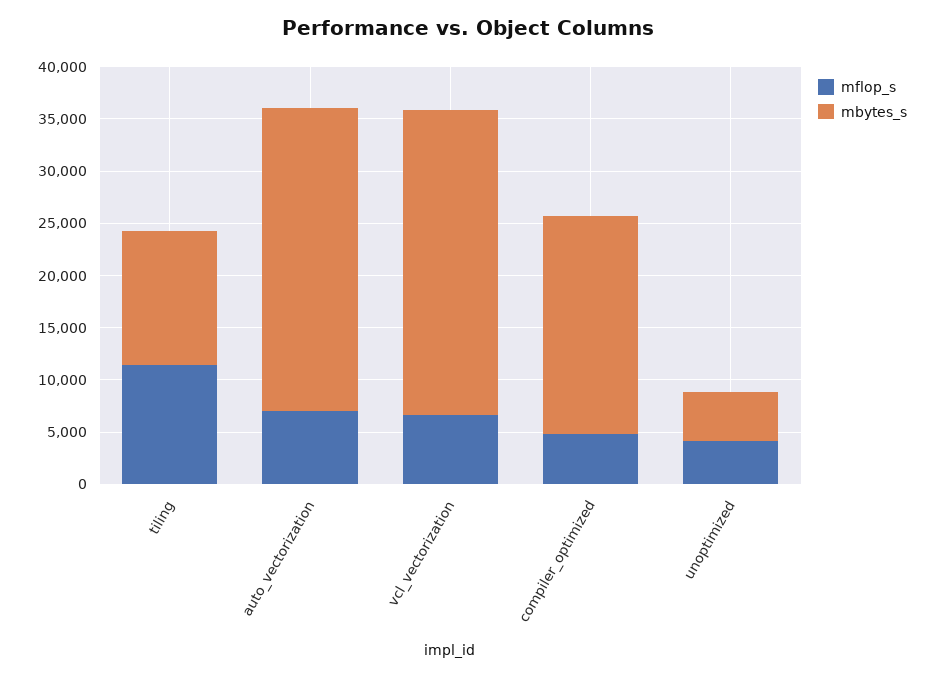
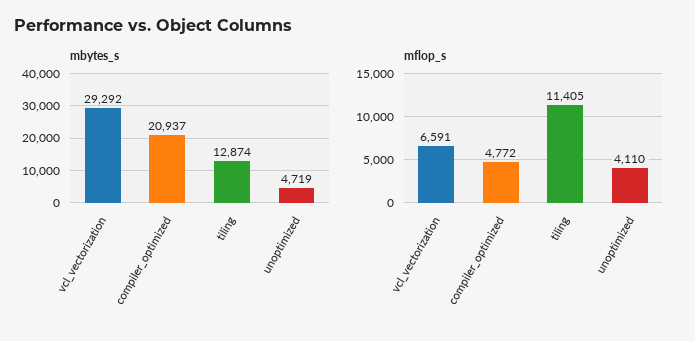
mflop_s, auto_vectorization: 7000 -> none
mbytes_s, auto_vectorization: 29000 -> none

